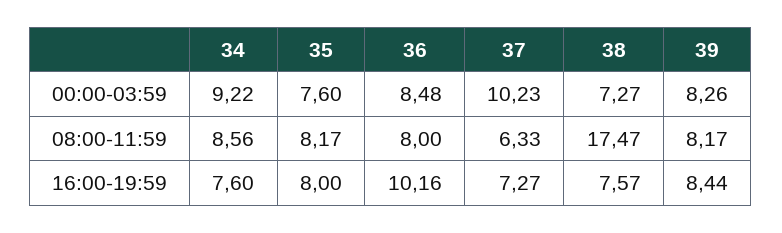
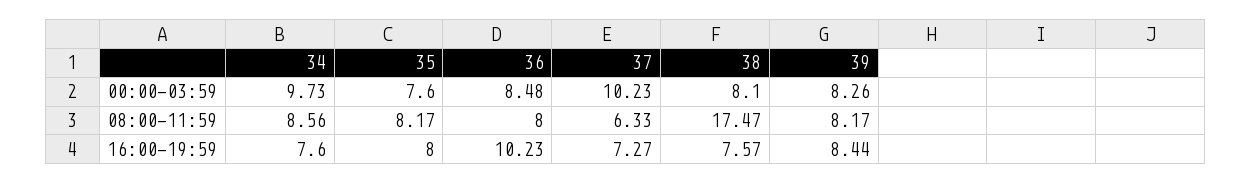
34, 00:00-03:59: 9.22 -> 9.73
38, 00:00-03:59: 7.27 -> 8.1
36, 16:00-19:59: 10.16 -> 10.23

